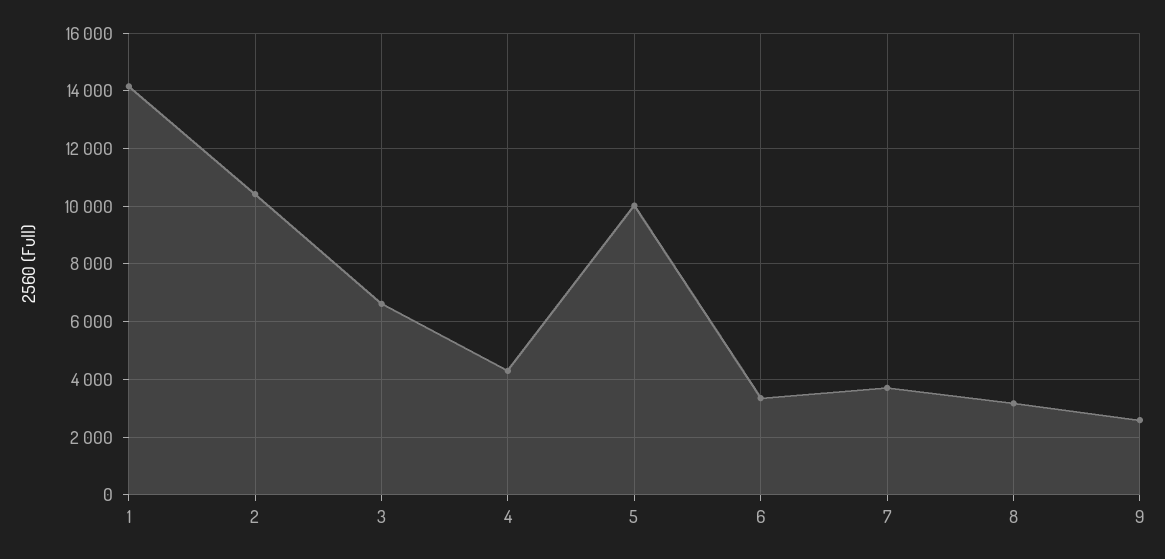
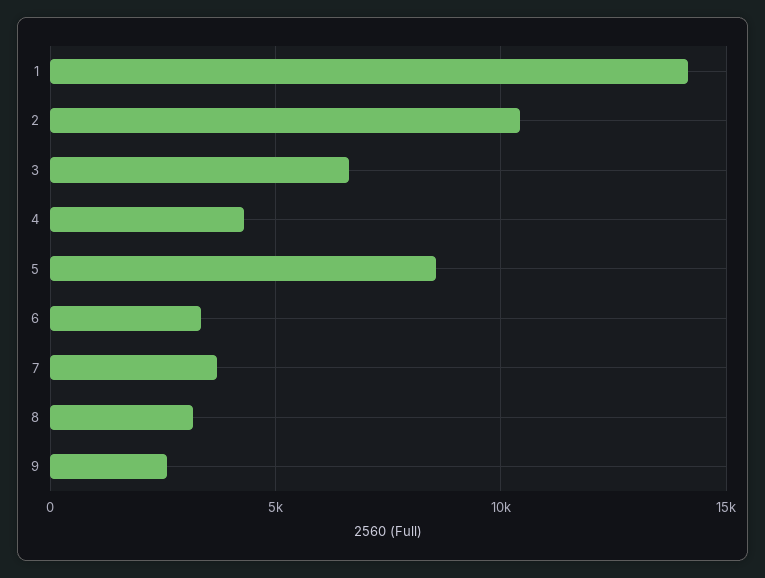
5: 10000 -> 8500

